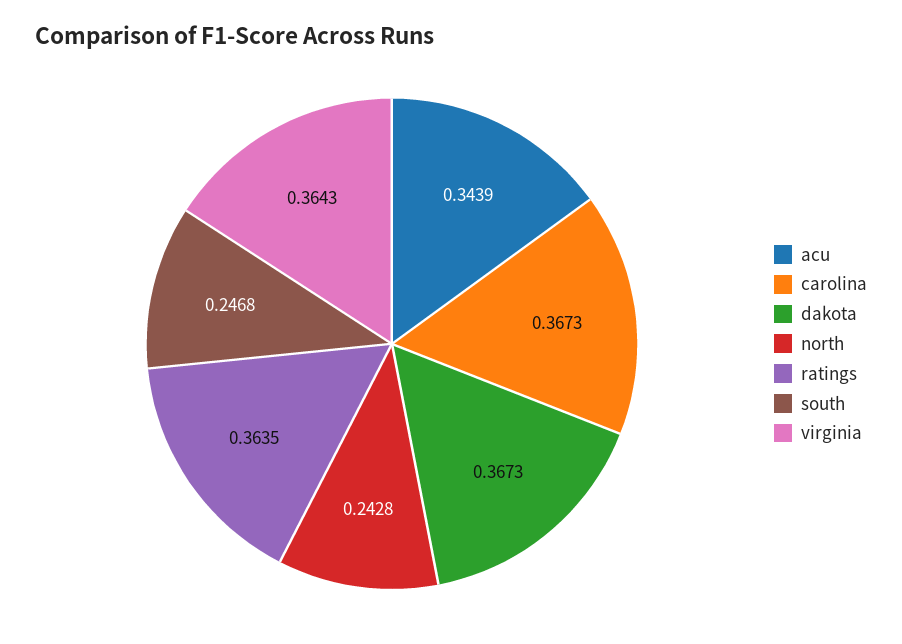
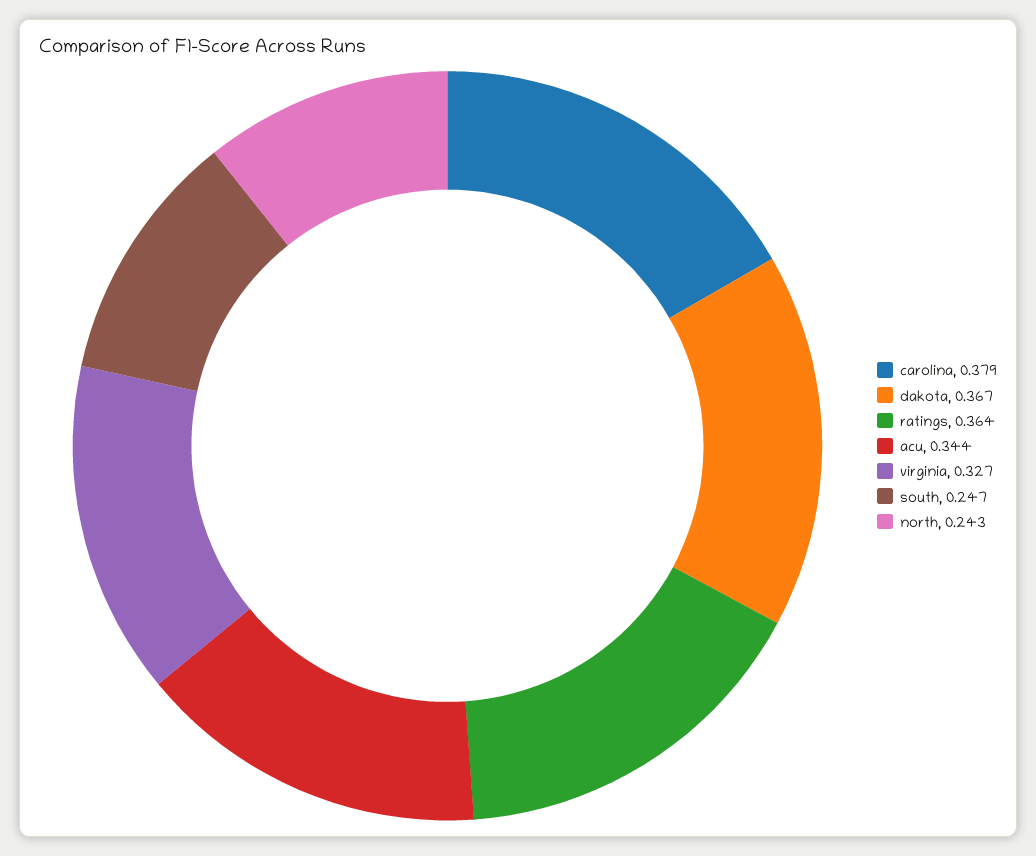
carolina: 0.3673 -> 0.379
virginia: 0.3643 -> 0.327

